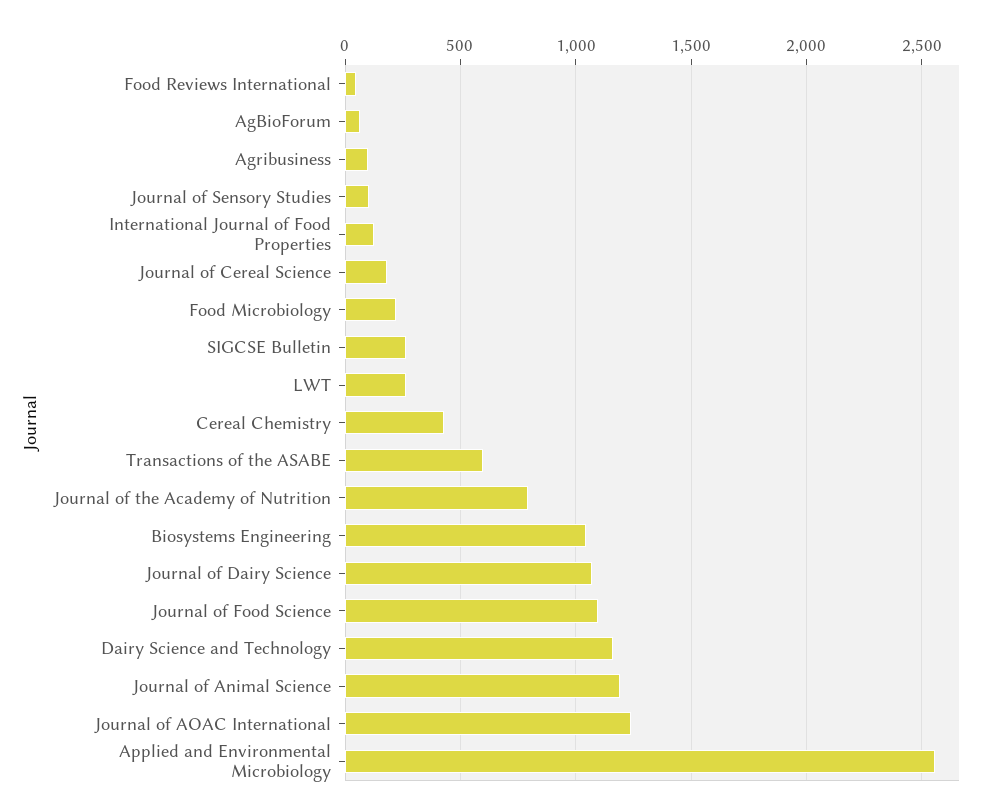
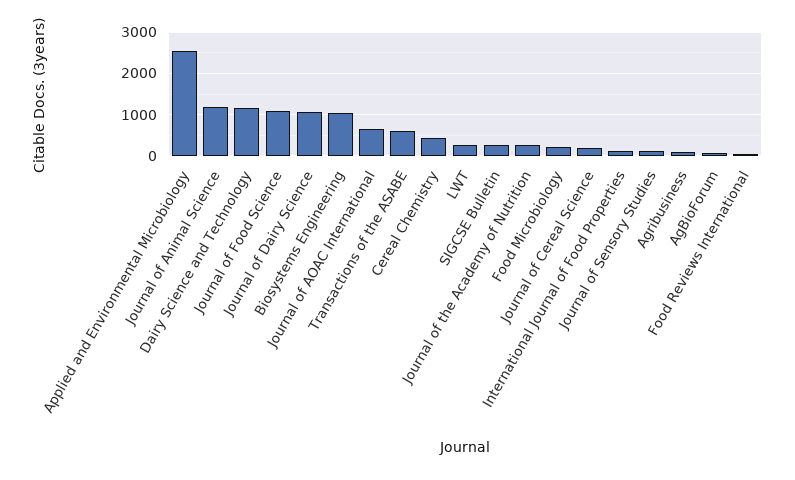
Journal of the Academy of Nutrition: 800 -> 200
Journal of AOAC International: 1250 -> 600

